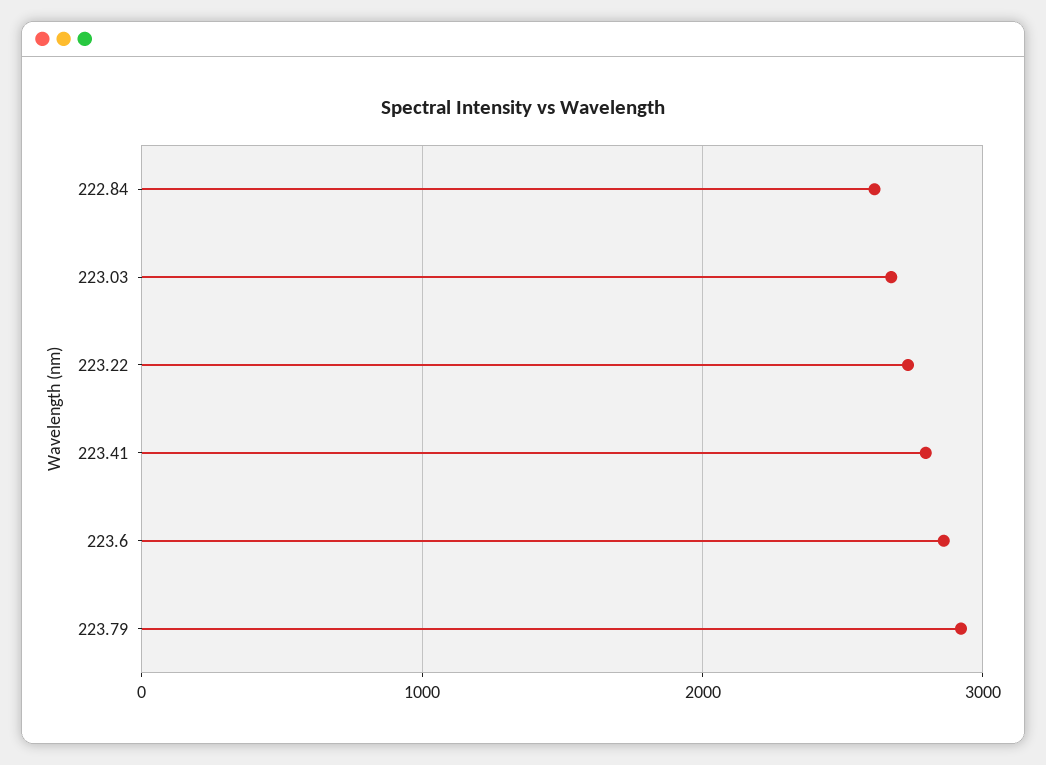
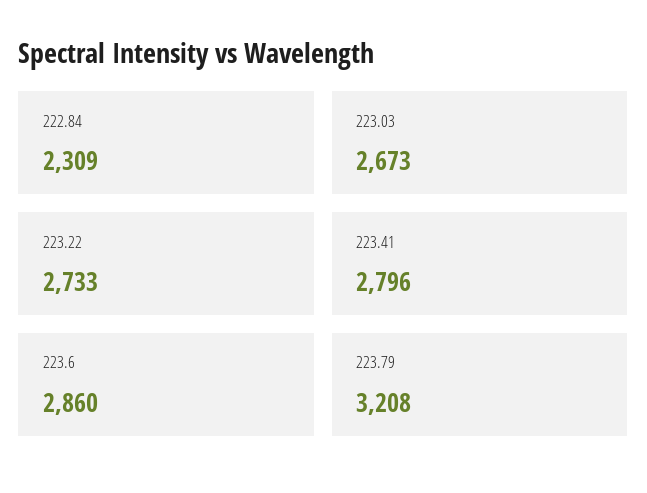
222.84: 2600 -> 2309
223.79: 2900 -> 3208

